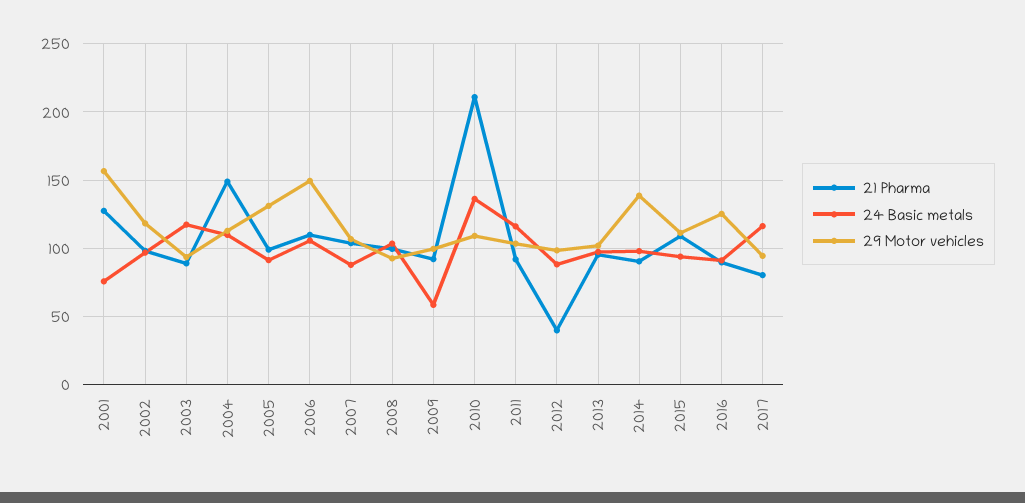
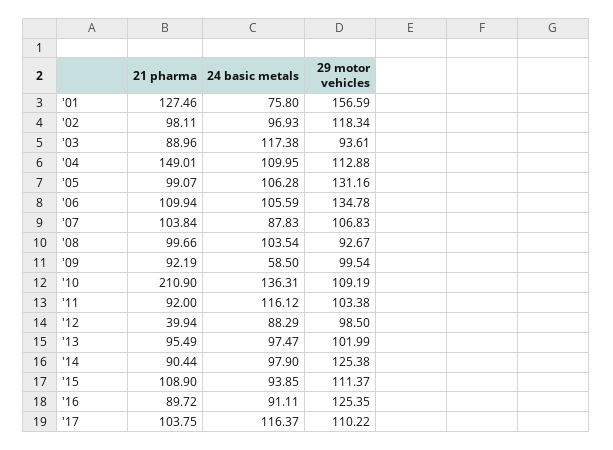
24 Basic metals, 2005: 90 -> 106.28
29 Motor vehicles, 2006: 150 -> 134.78
29 Motor vehicles, 2014: 140 -> 125.38
21 Pharma, 2017: 80 -> 103.75
29 Motor vehicles, 2017: 95 -> 110.22

